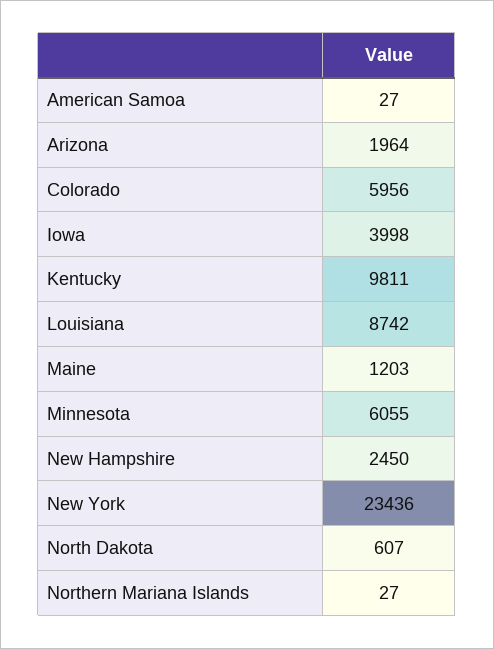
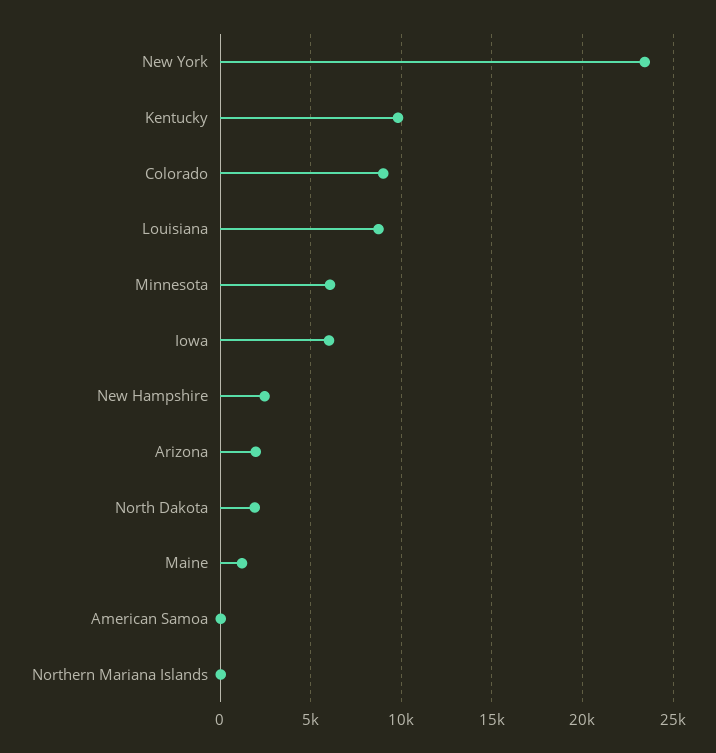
Colorado: 5956 -> 9000
Iowa: 3998 -> 6000
North Dakota: 607 -> 2000

